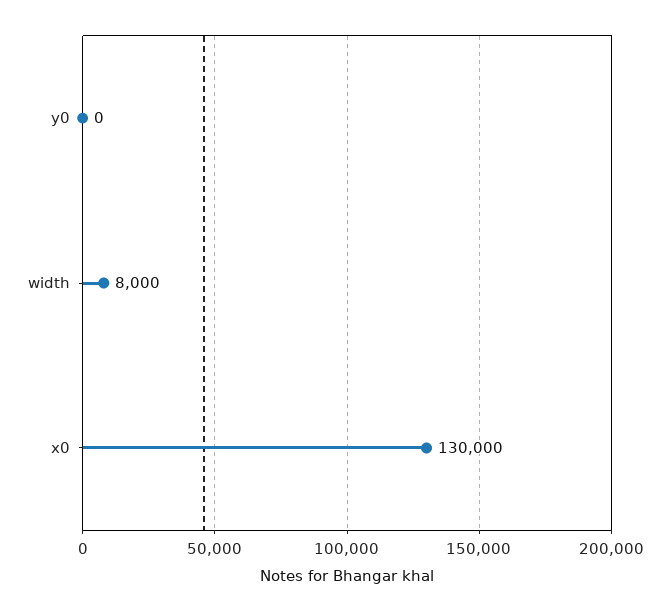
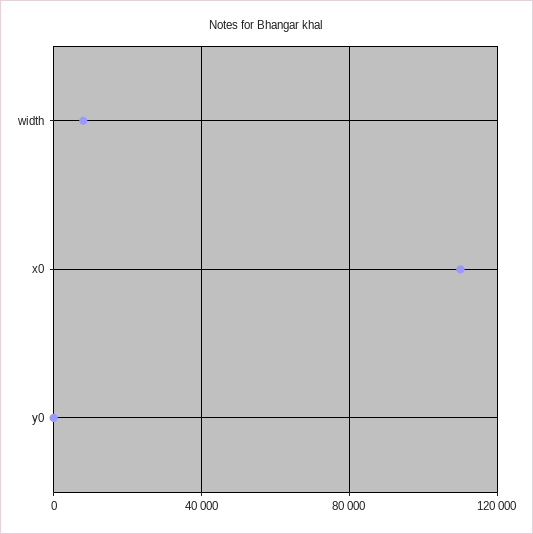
x0: 130000 -> 110000

